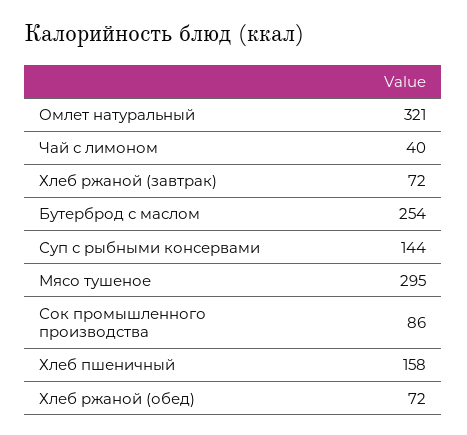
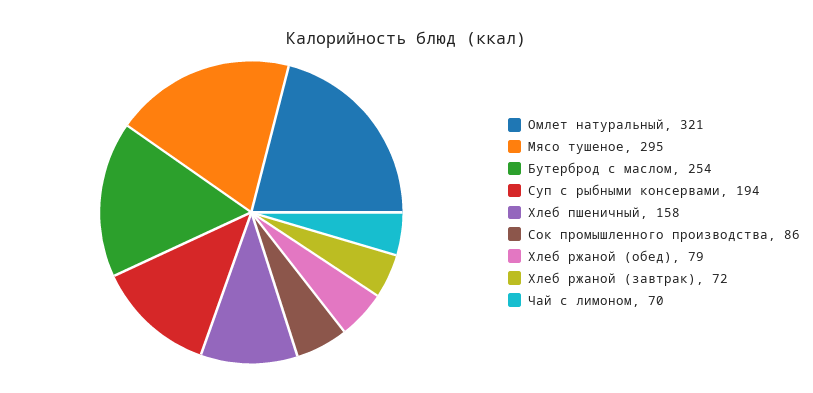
Чай с лимоном: 40 -> 70
Суп с рыбными консервами: 144 -> 194
Хлеб ржаной (обед): 72 -> 79

